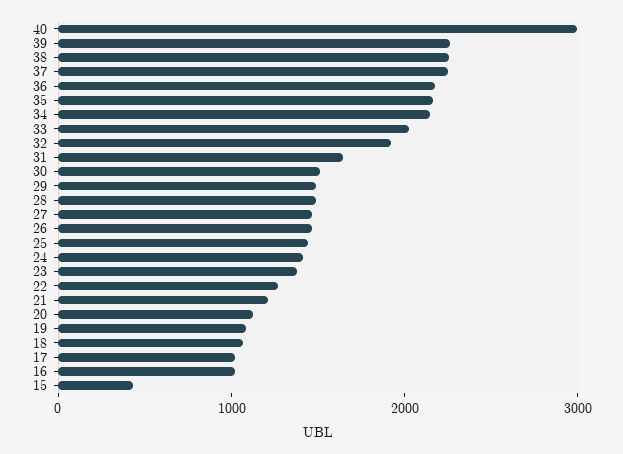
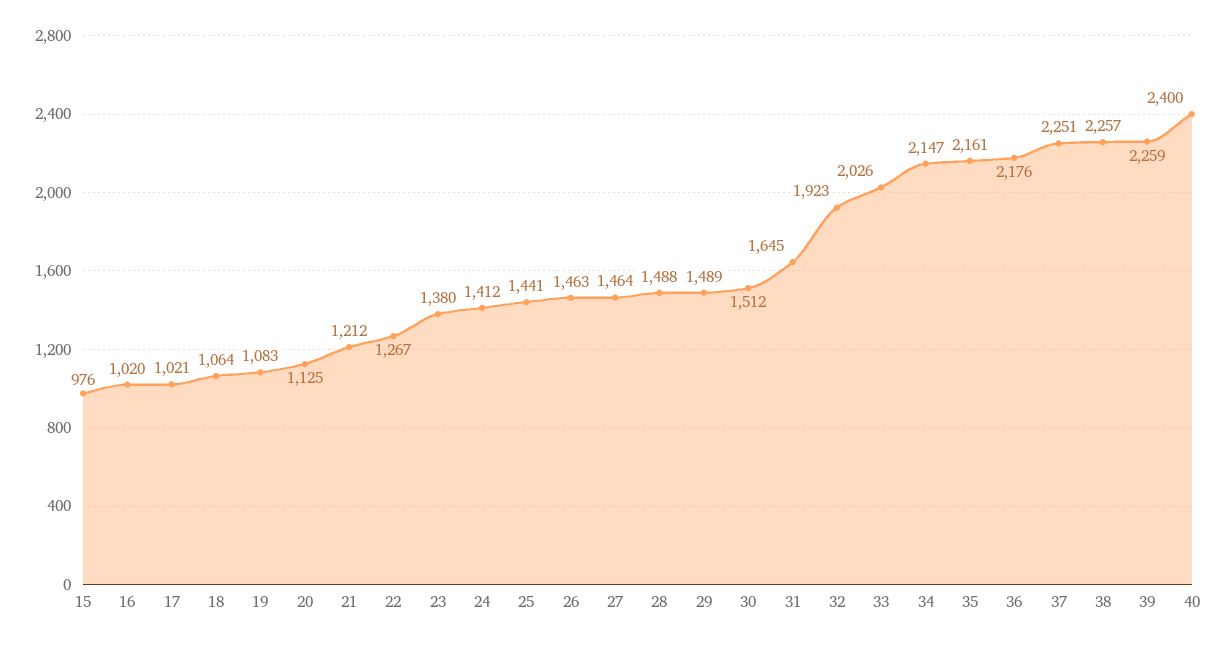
40: 3000 -> 2400
15: 400 -> 976

